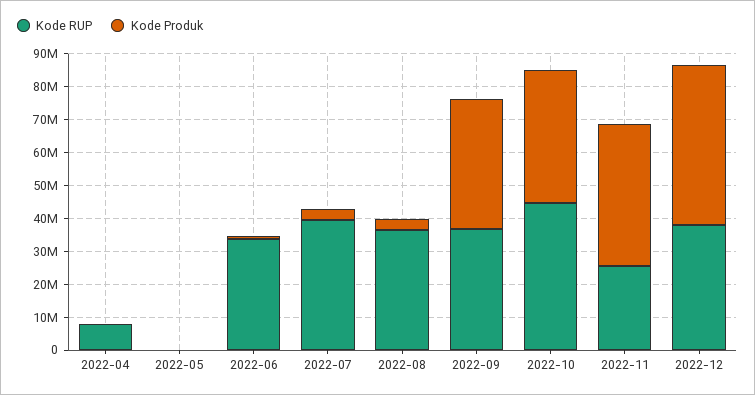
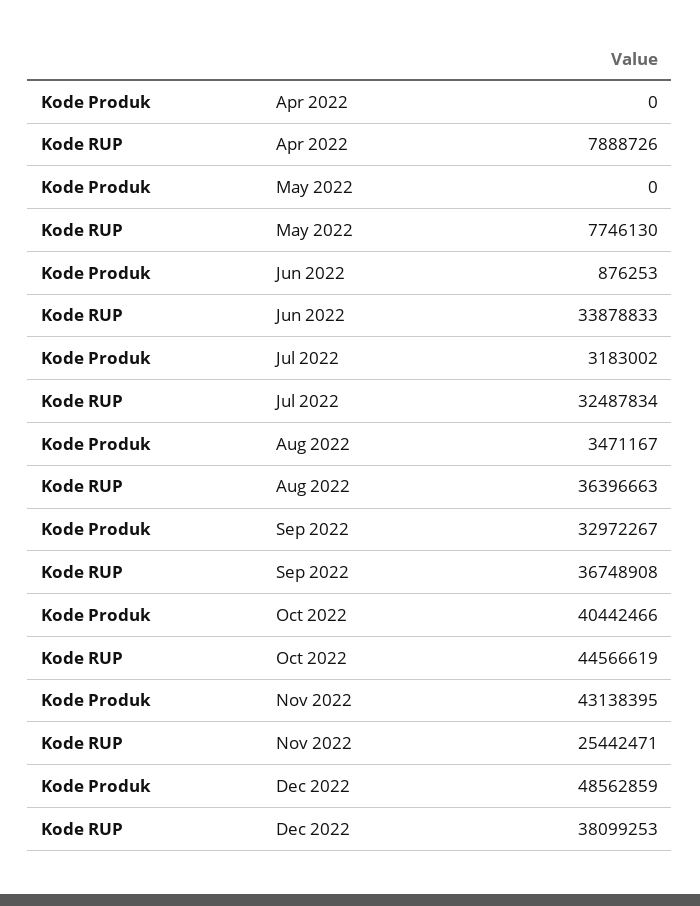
Kode RUP, 2022-05: 0 -> 7746130
Kode RUP, 2022-07: 40000000 -> 32487834
Kode Produk, 2022-09: 40000000 -> 32972267

